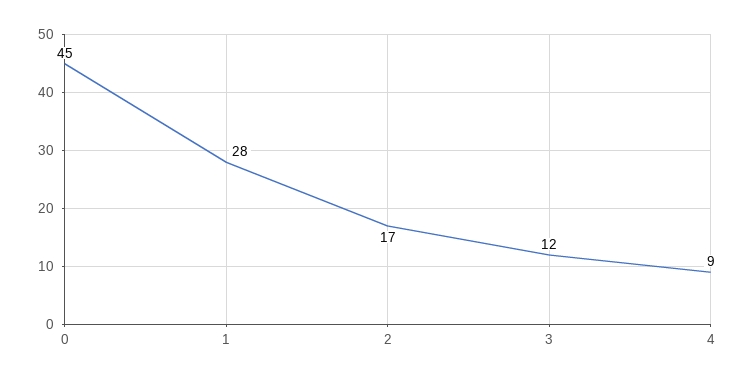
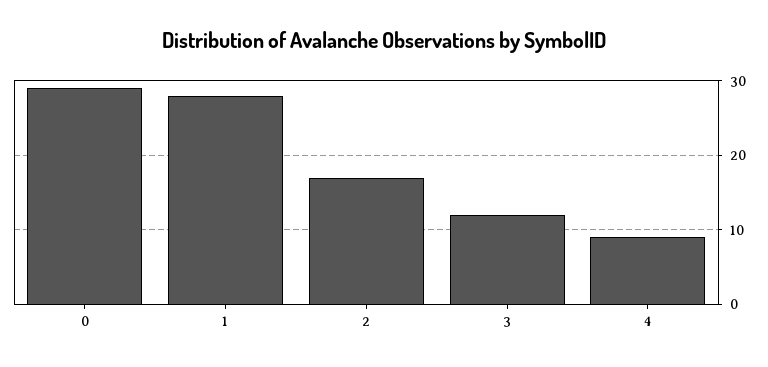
0: 45 -> 29

